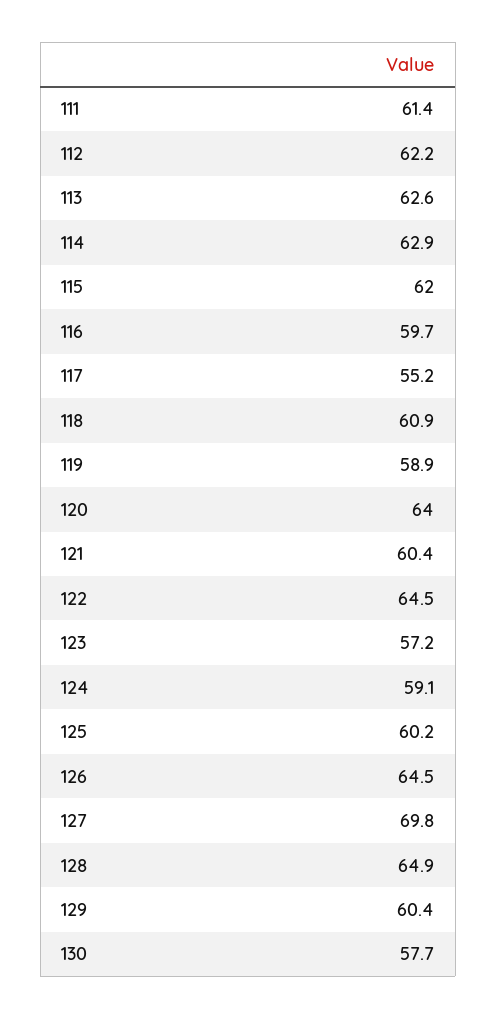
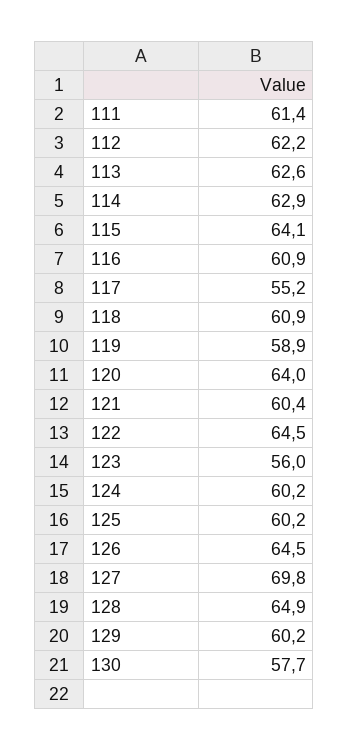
115: 62 -> 64.1
116: 59.7 -> 60.9
123: 57.2 -> 56
124: 59.1 -> 60.2
129: 60.4 -> 60.2

